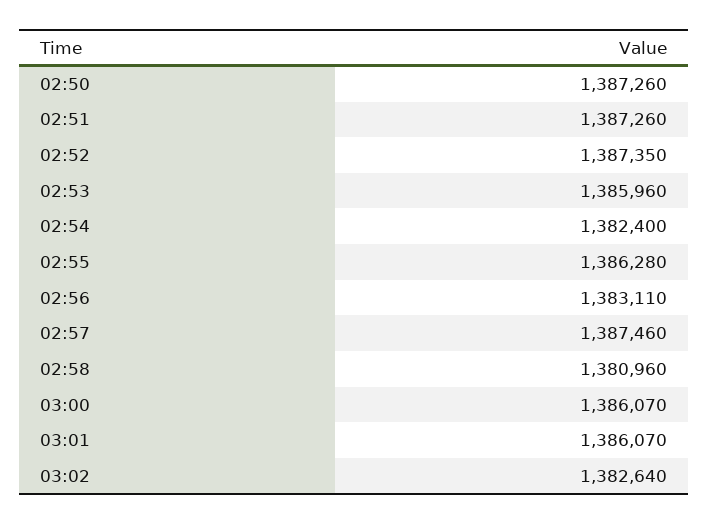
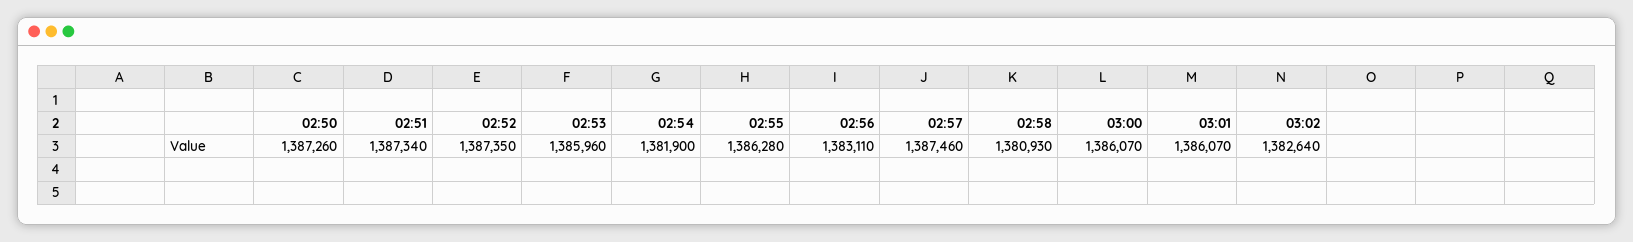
02:51: 1387260 -> 1387340
02:54: 1382400 -> 1381900
02:58: 1380960 -> 1380930

